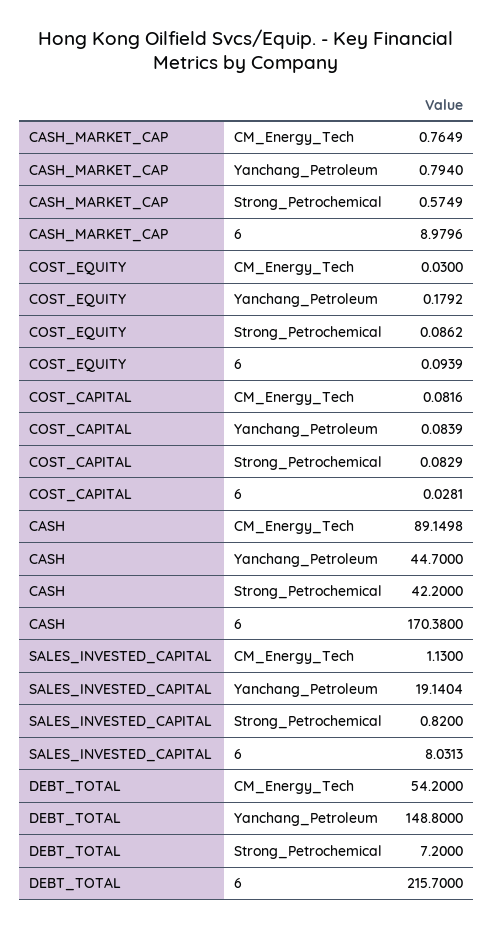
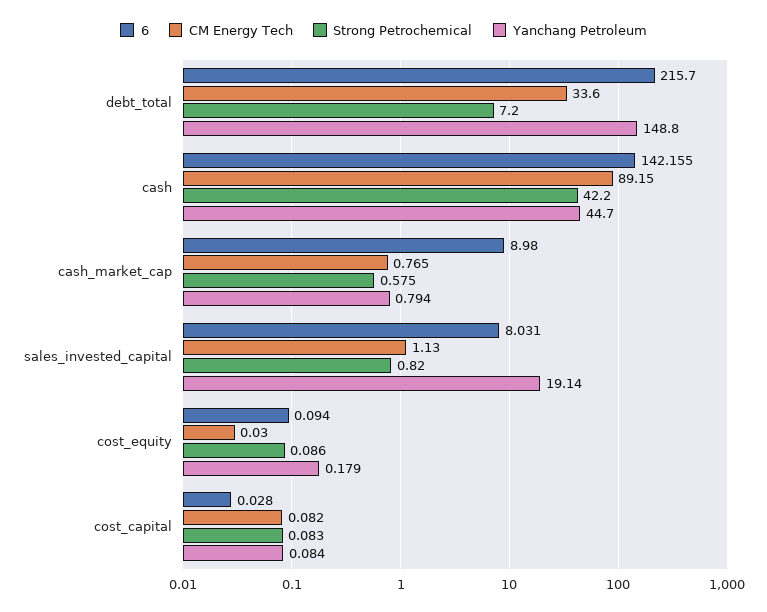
6, CASH: 170.38 -> 142.155
CM_Energy_Tech, DEBT_TOTAL: 54.2 -> 33.6

